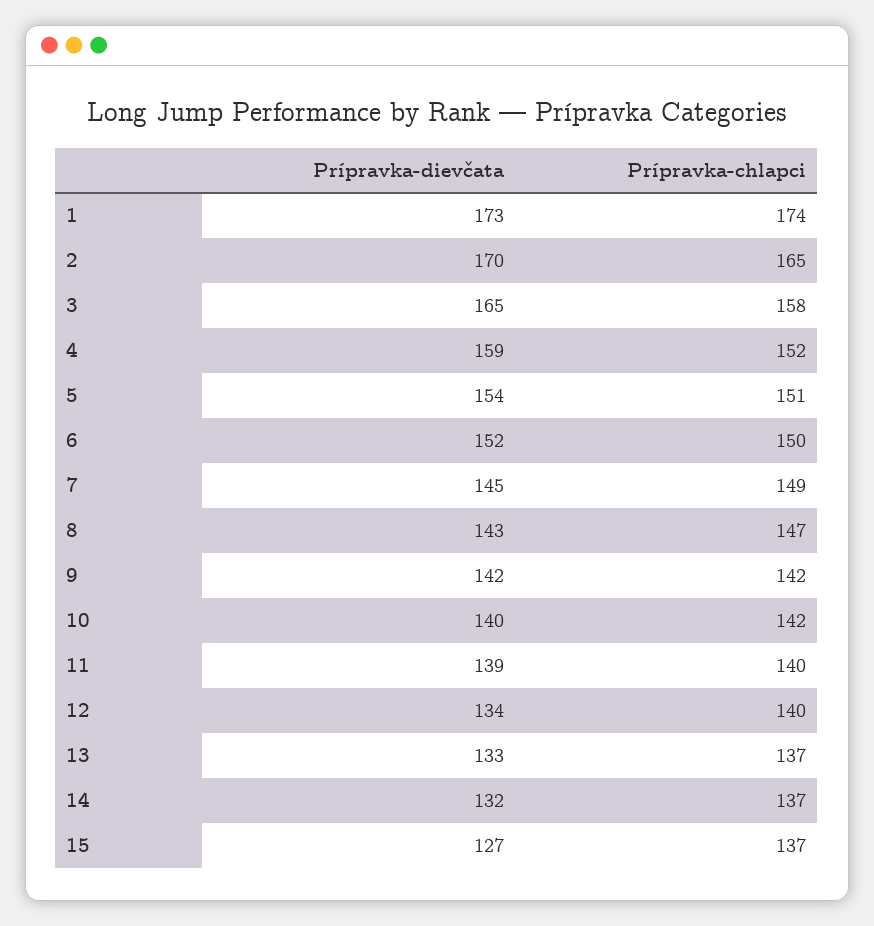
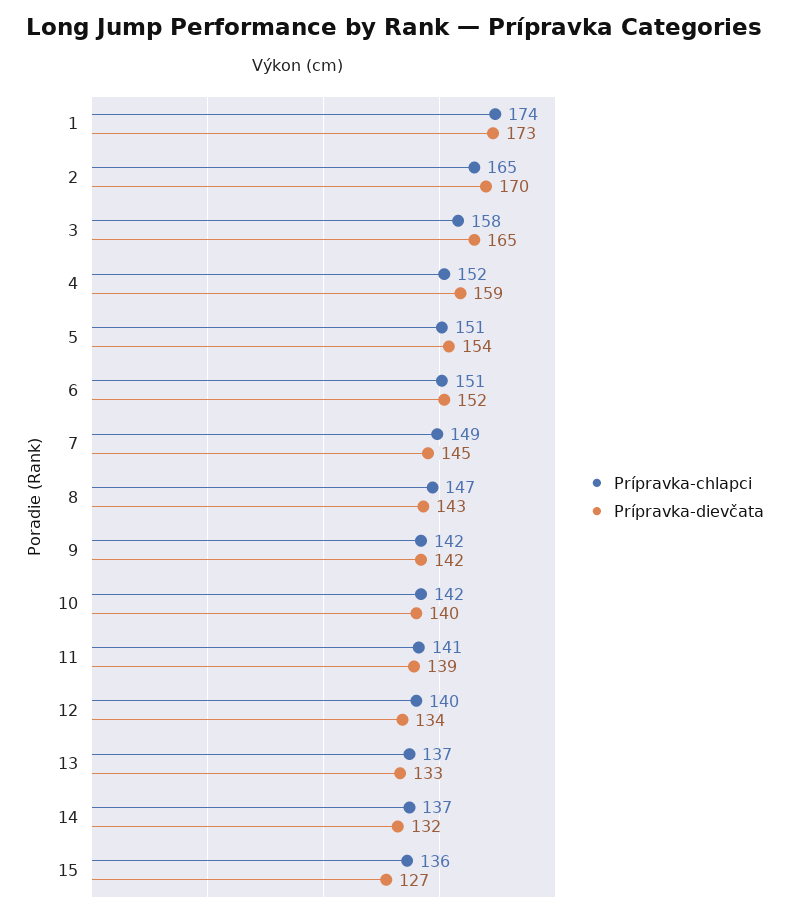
Prípravka-chlapci, 6: 150 -> 151
Prípravka-chlapci, 11: 140 -> 141
Prípravka-chlapci, 15: 137 -> 136

